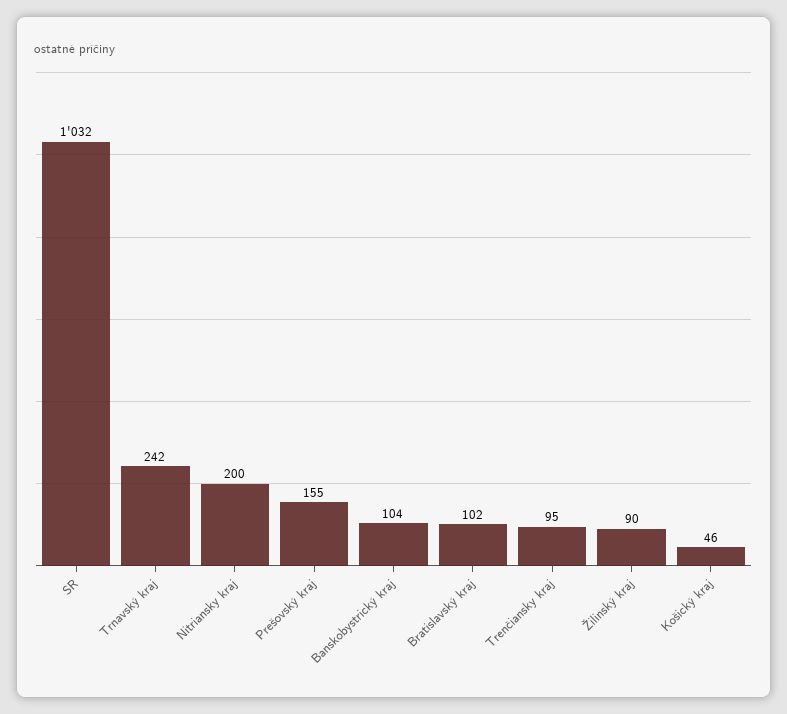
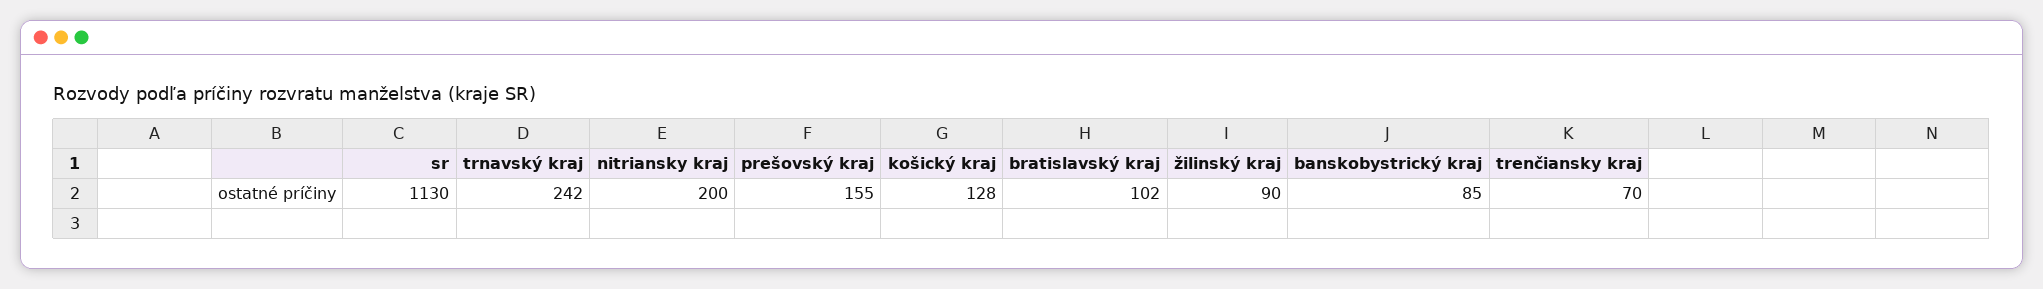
SR: 1032 -> 1130
Banskobystrický kraj: 104 -> 85
Trenčiansky kraj: 95 -> 70
Košický kraj: 46 -> 128

